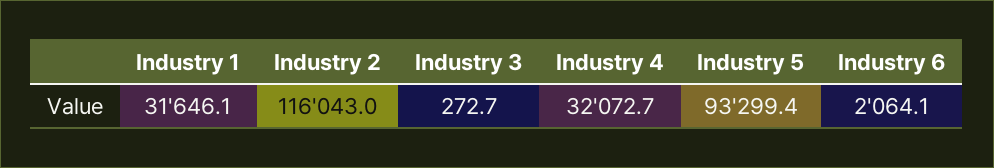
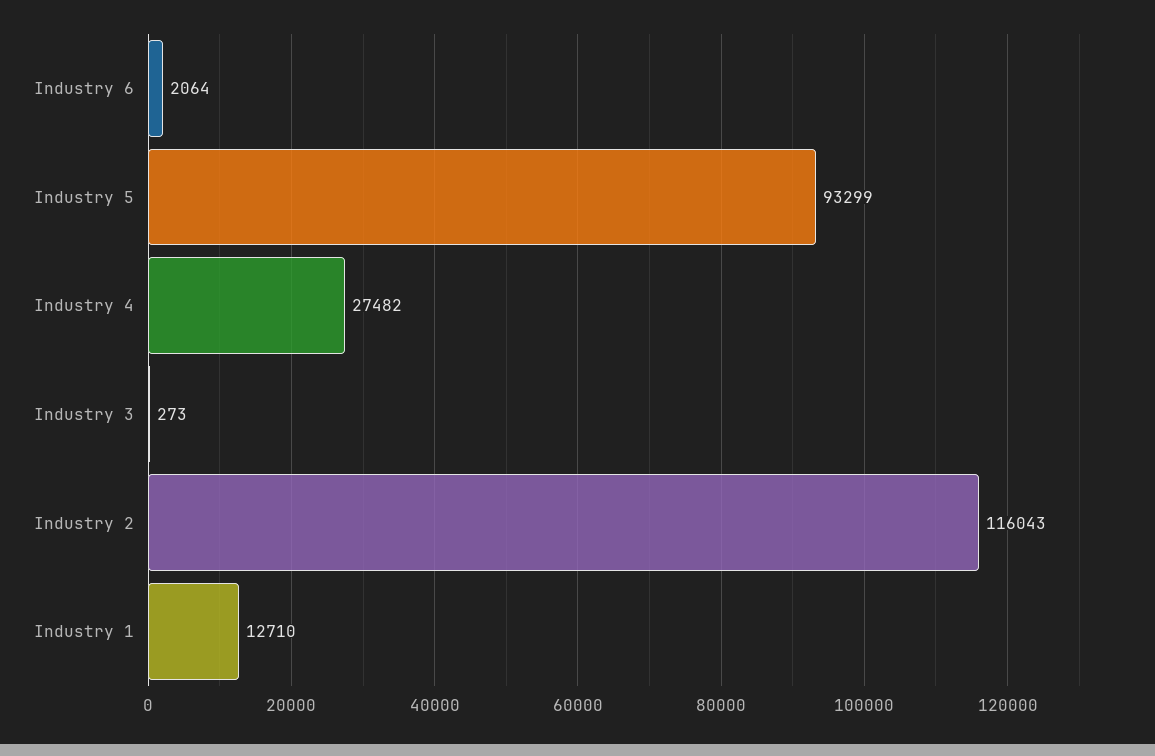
Industry 1: 31646.1 -> 12710
Industry 4: 32072.7 -> 27482

